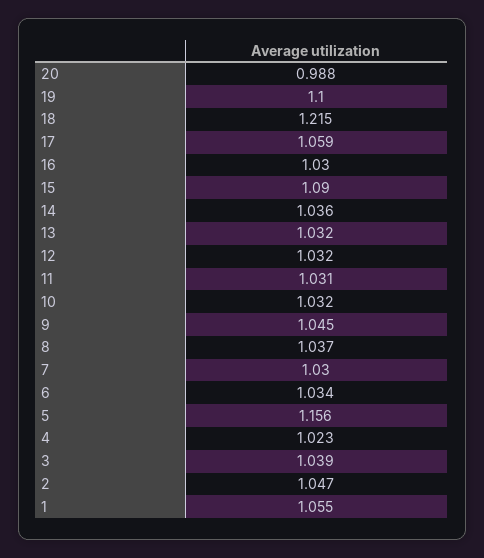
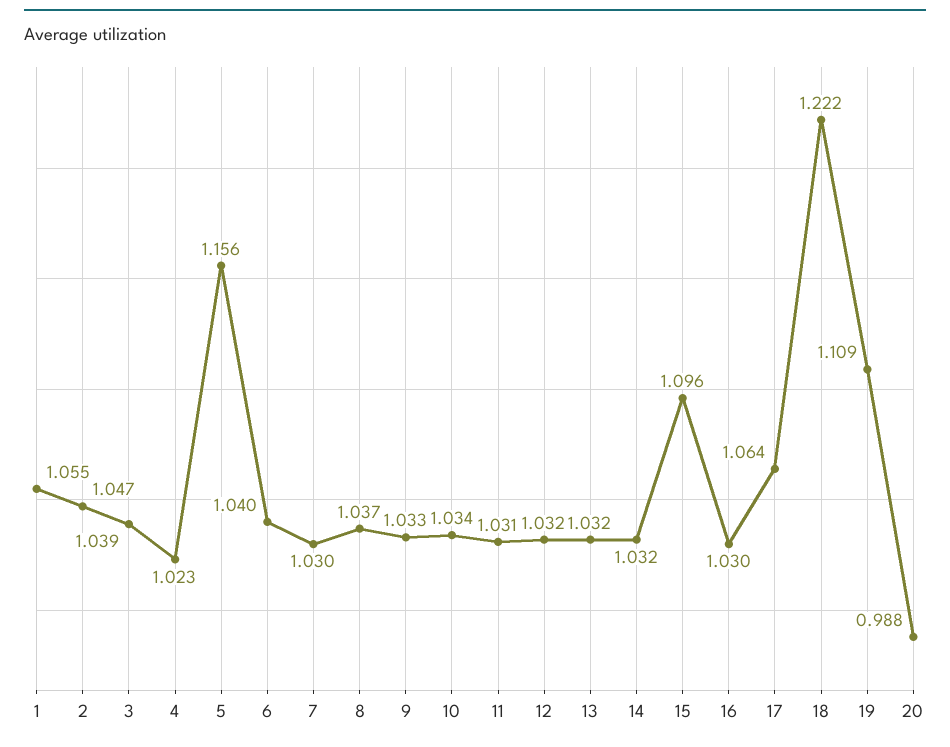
19: 1.1 -> 1.109
18: 1.215 -> 1.222
17: 1.059 -> 1.064
15: 1.09 -> 1.096
14: 1.036 -> 1.032
10: 1.032 -> 1.034
9: 1.045 -> 1.033
6: 1.034 -> 1.04

